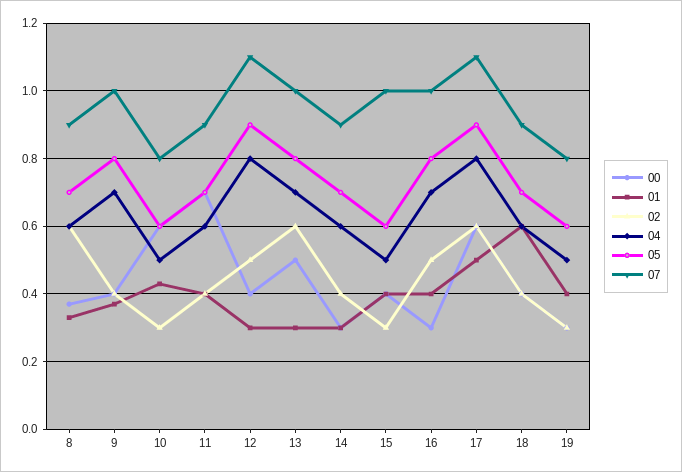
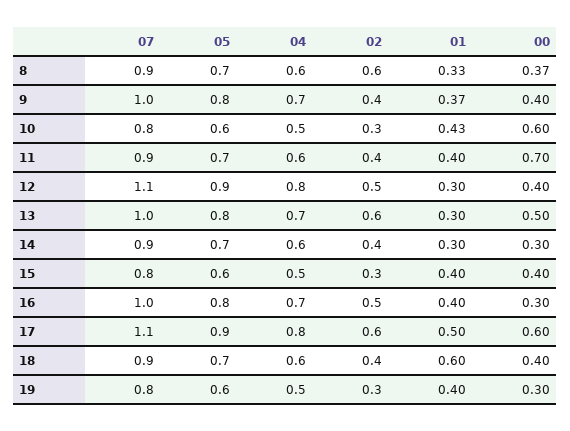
07, 15: 1 -> 0.8

